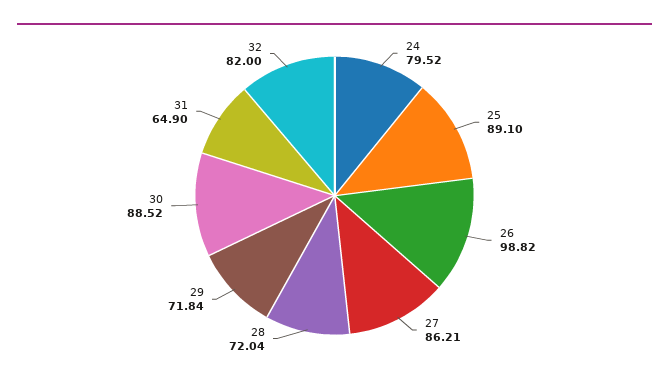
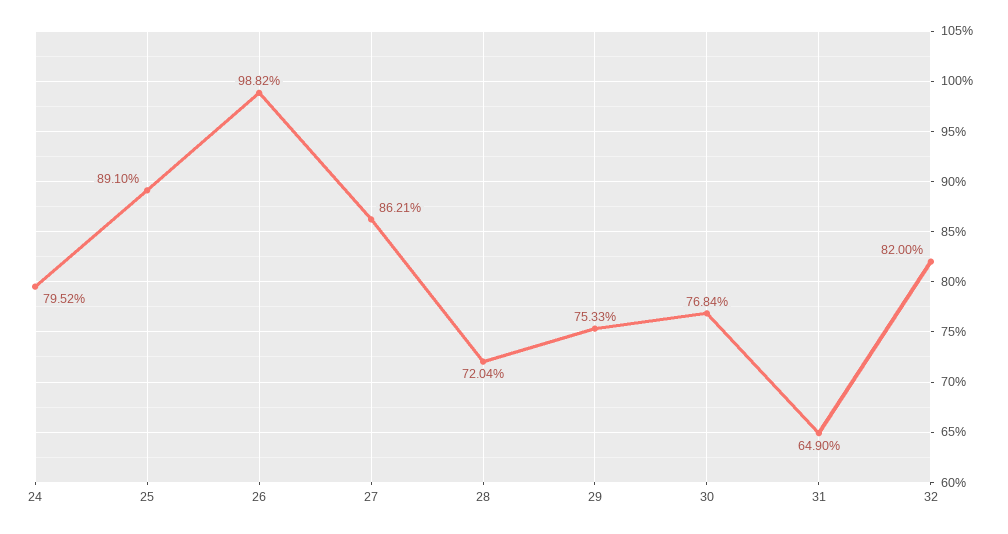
29: 71.84 -> 75.33
30: 88.52 -> 76.84

